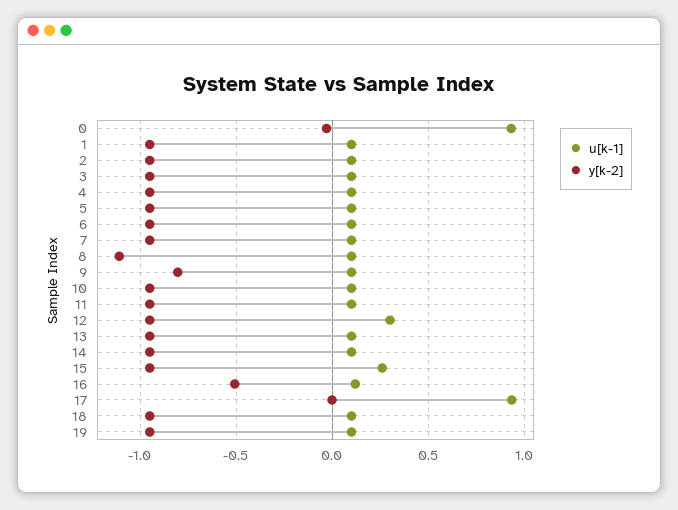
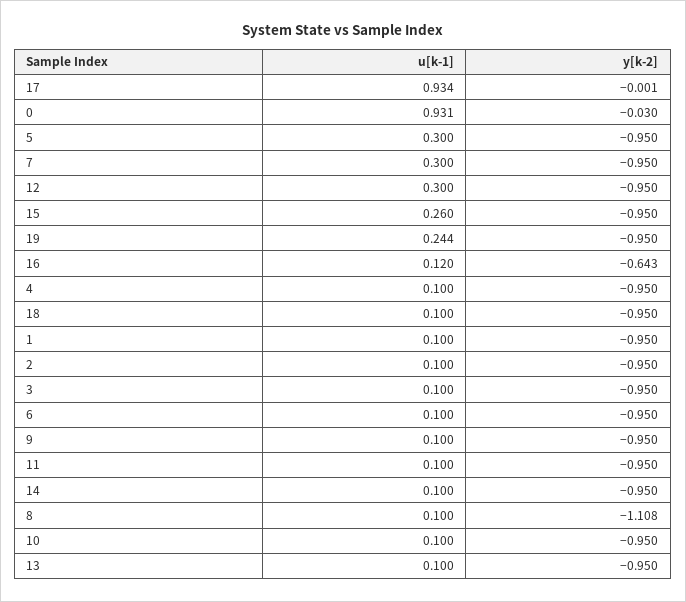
u[k-1], 5: 0.1 -> 0.3
u[k-1], 7: 0.1 -> 0.3
y[k-2], 9: -0.8 -> -0.95
y[k-2], 16: -0.5 -> -0.643
u[k-1], 19: 0.1 -> 0.244

